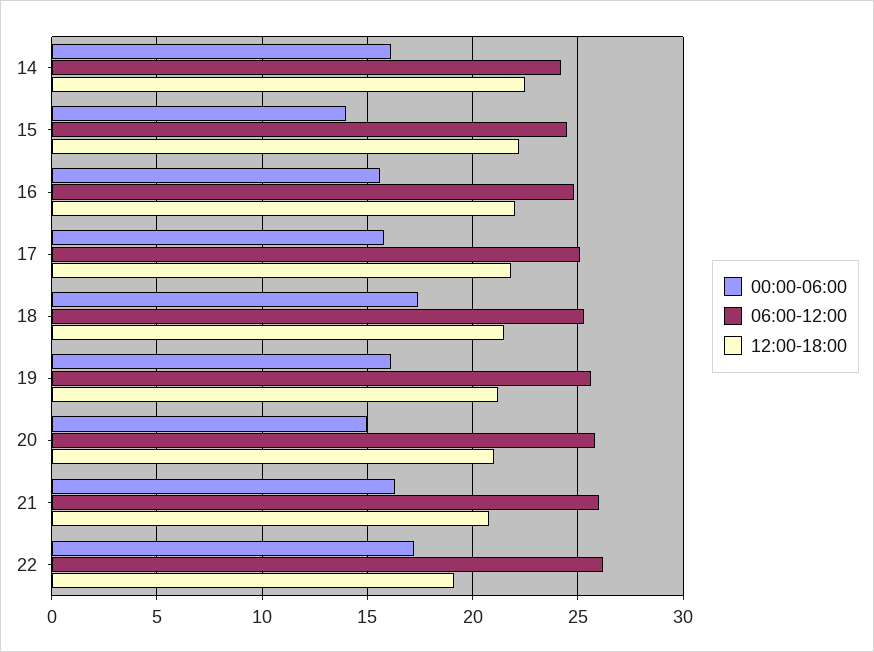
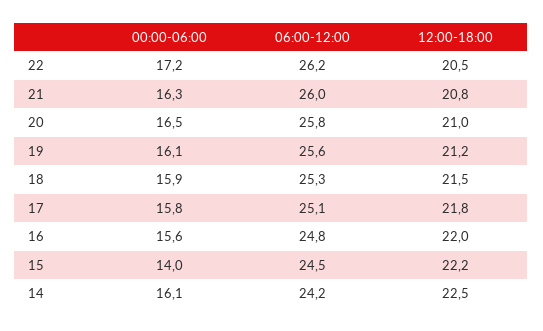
00:00-06:00, 18: 17.5 -> 15.9
00:00-06:00, 20: 15 -> 16.5
12:00-18:00, 22: 19 -> 20.5

